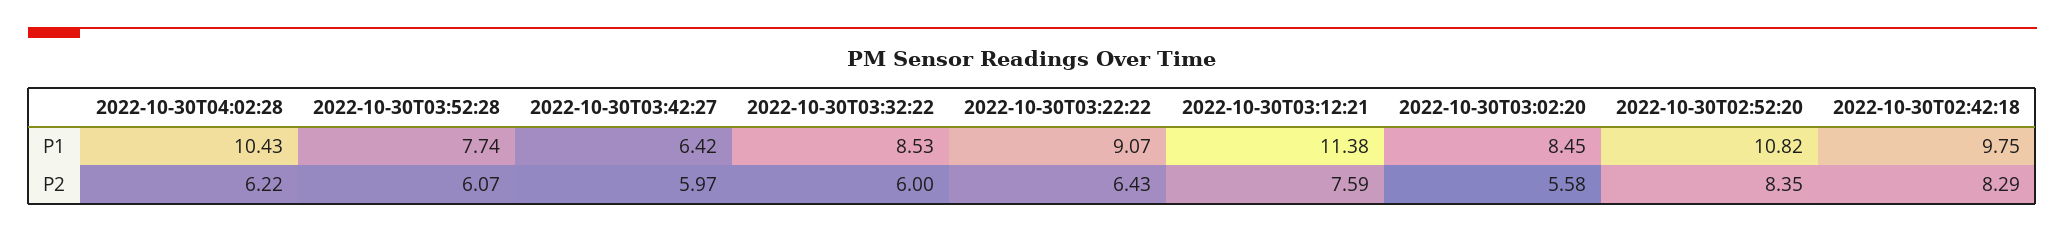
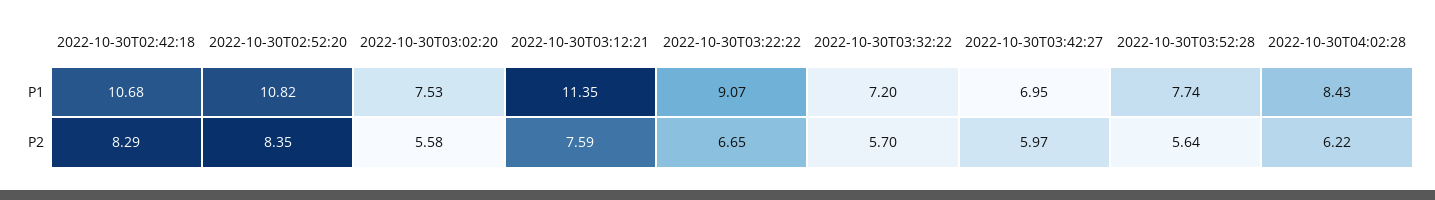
2022-10-30T04:02:28, P1: 10.43 -> 8.43
2022-10-30T03:42:27, P1: 6.42 -> 6.95
2022-10-30T03:32:22, P1: 8.53 -> 7.2
2022-10-30T03:12:21, P1: 11.38 -> 11.35
2022-10-30T03:02:20, P1: 8.45 -> 7.53
2022-10-30T02:42:18, P1: 9.75 -> 10.68
2022-10-30T03:52:28, P2: 6.07 -> 5.64
2022-10-30T03:32:22, P2: 6 -> 5.7
2022-10-30T03:22:22, P2: 6.43 -> 6.65

